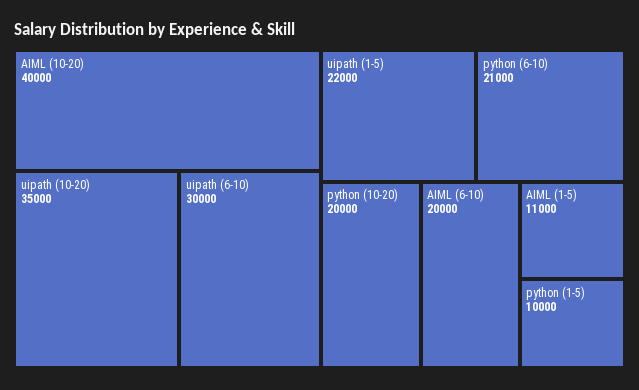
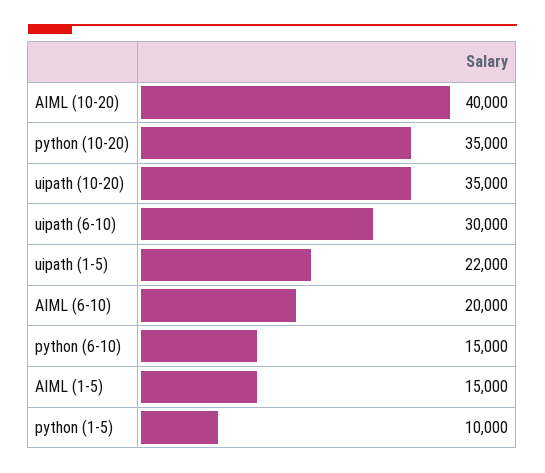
python (6-10): 21000 -> 15000
python (10-20): 20000 -> 35000
AIML (1-5): 11000 -> 15000

